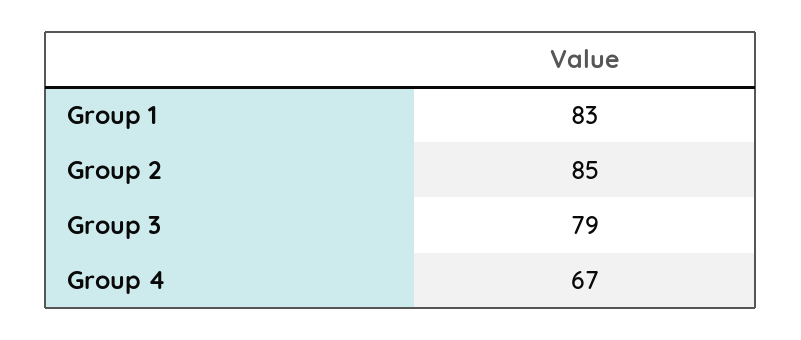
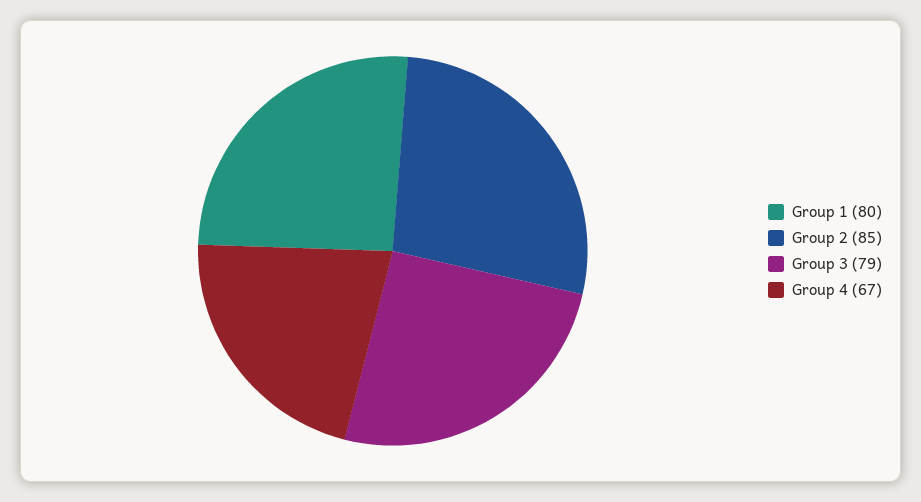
Group 1: 83 -> 80

